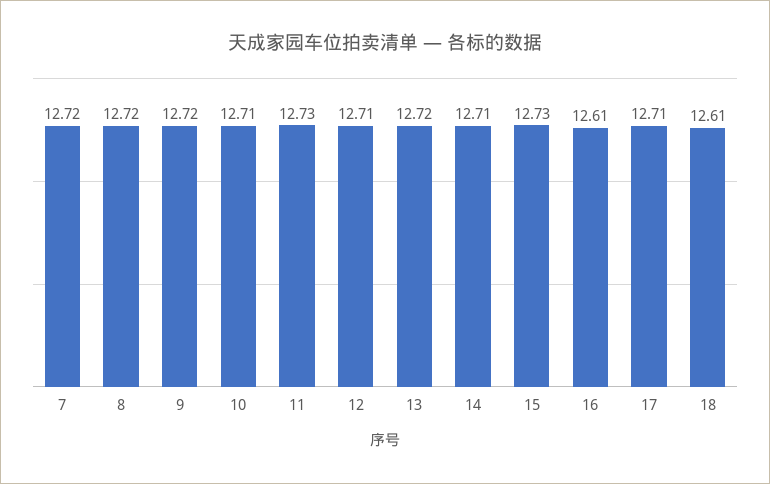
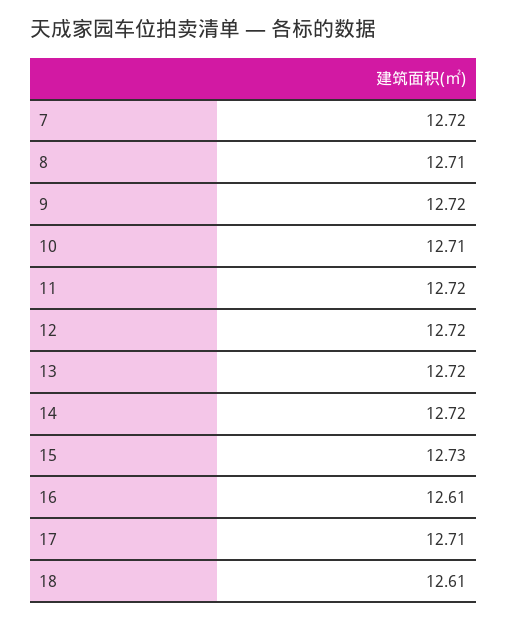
8: 12.72 -> 12.71
11: 12.73 -> 12.72
12: 12.71 -> 12.72
14: 12.71 -> 12.72

